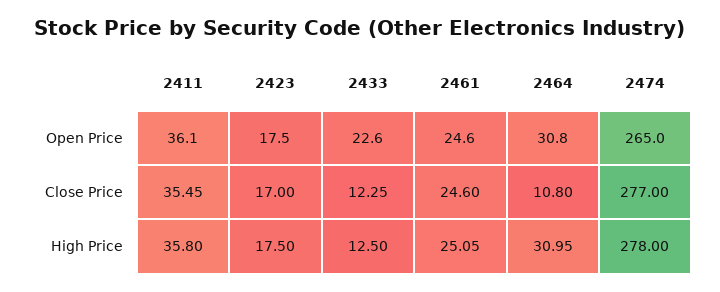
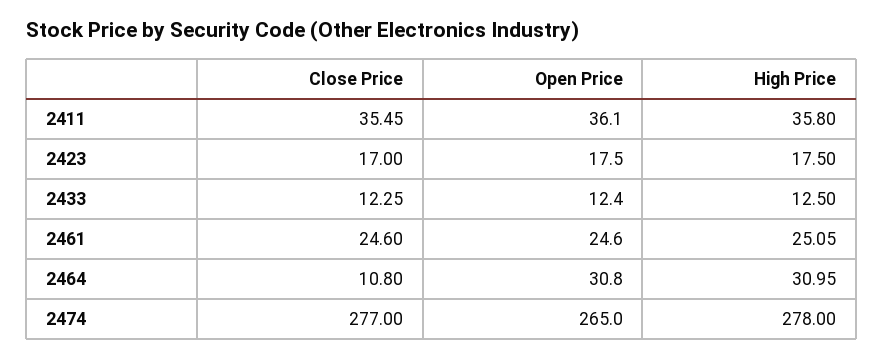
2433, Open Price: 22.6 -> 12.4

